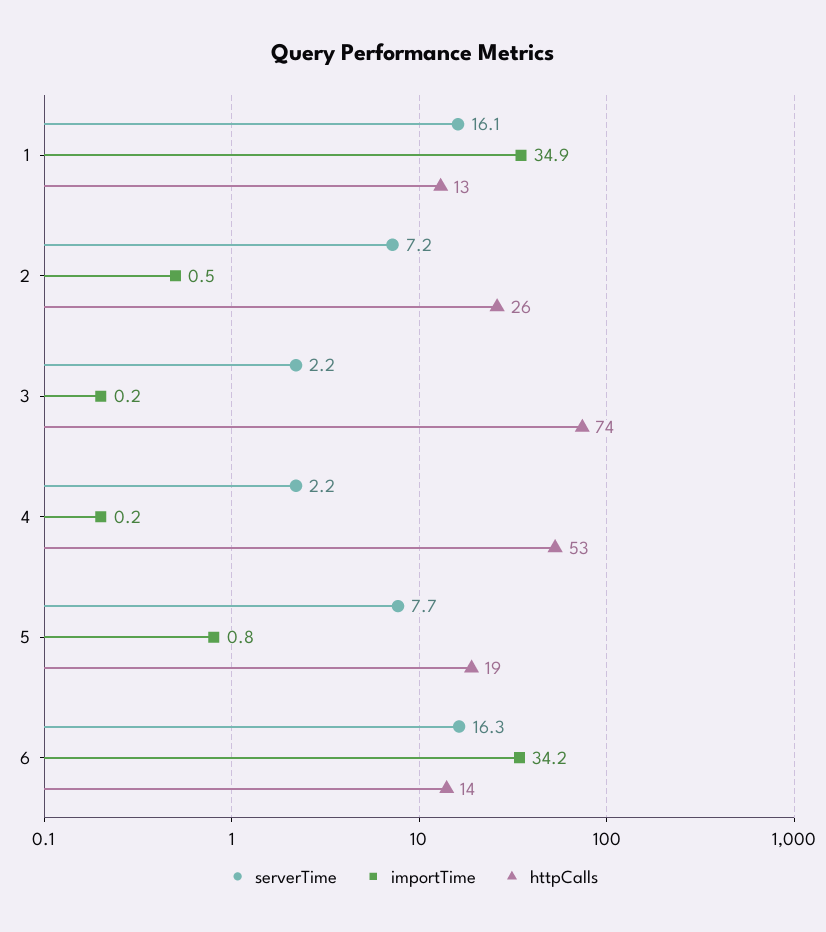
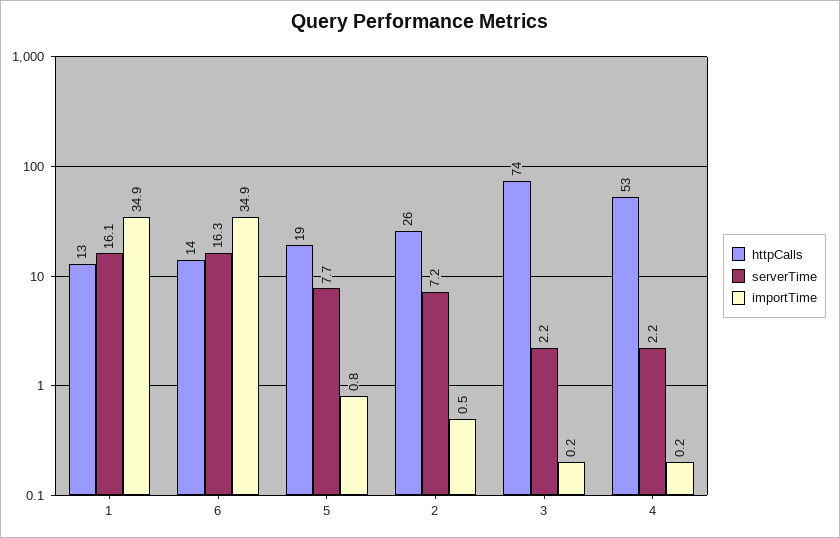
importTime, 6: 34.2 -> 34.9

